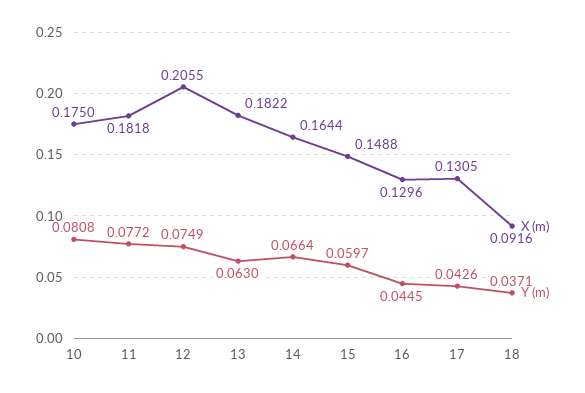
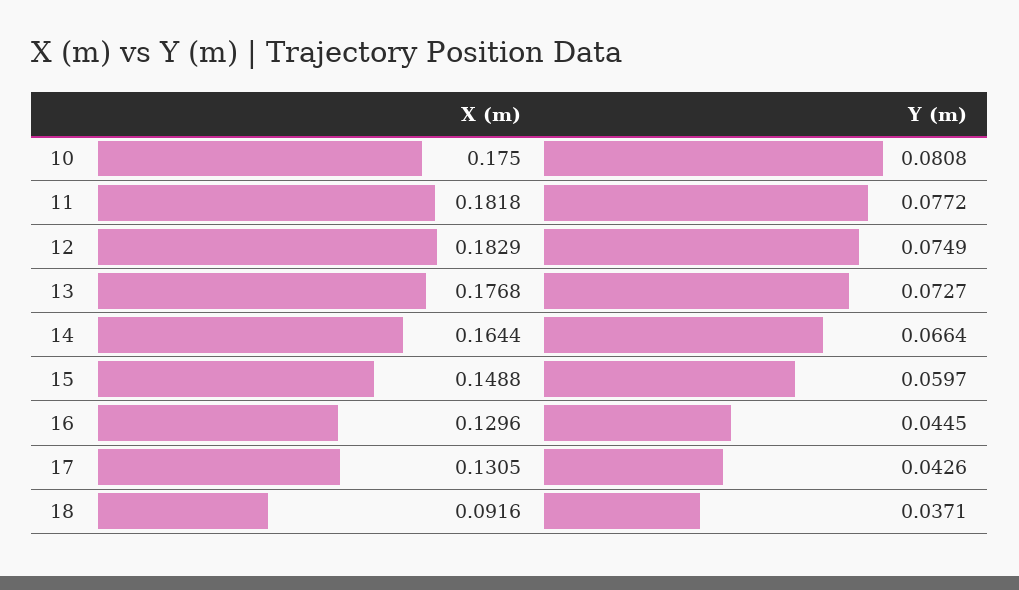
X (m), 12: 0.2055 -> 0.1829
X (m), 13: 0.1822 -> 0.1768
Y (m), 13: 0.063 -> 0.0727

